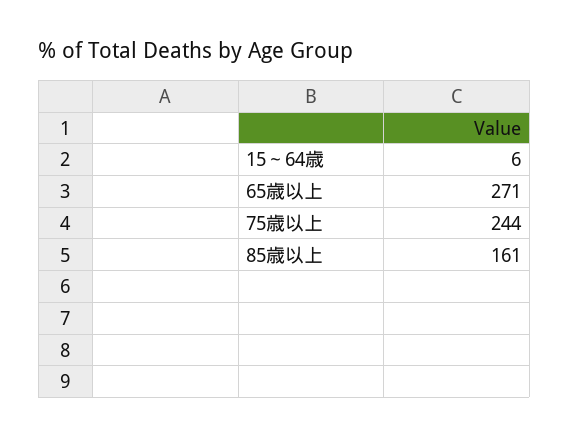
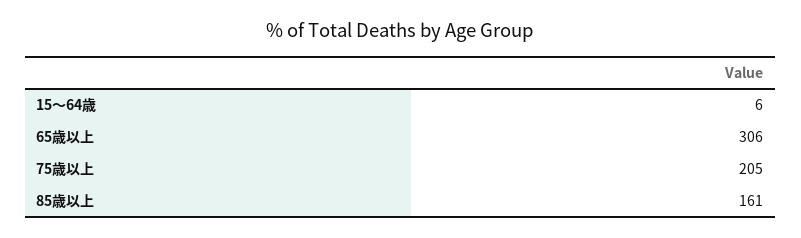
65歳以上: 271 -> 306
75歳以上: 244 -> 205

